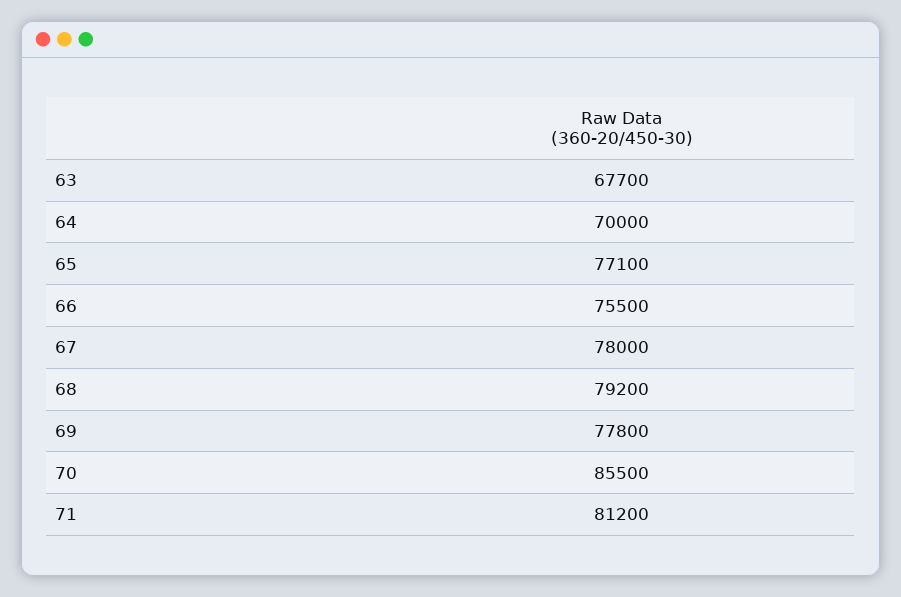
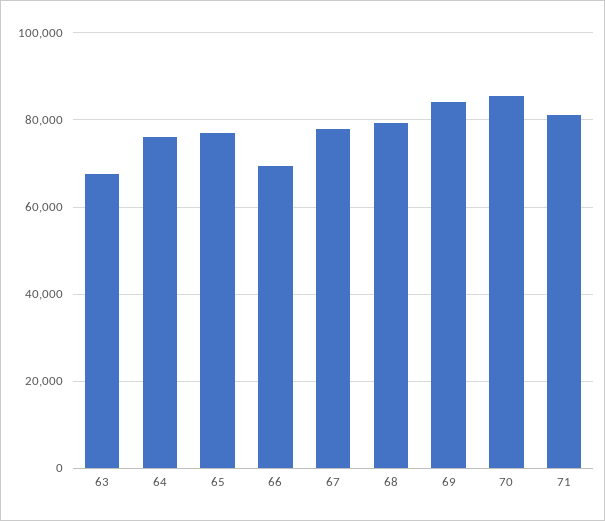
64: 70000 -> 76000
66: 75500 -> 70000
69: 77800 -> 84000

